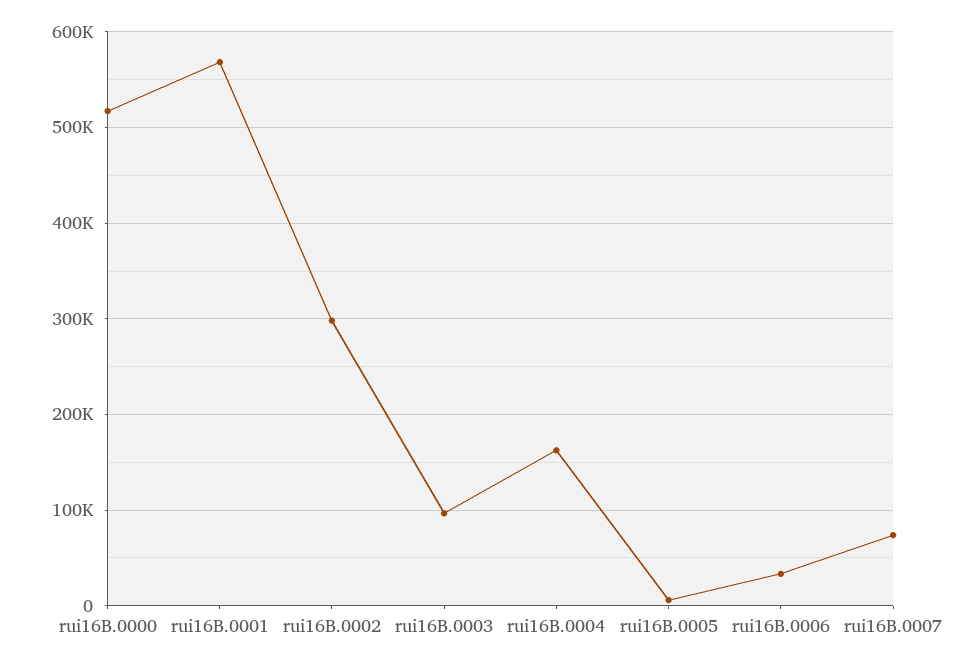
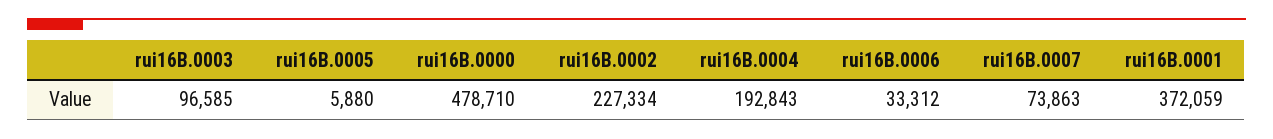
rui16B.0000: 520000 -> 478710
rui16B.0001: 570000 -> 372059
rui16B.0002: 300000 -> 227334
rui16B.0004: 160000 -> 192843

